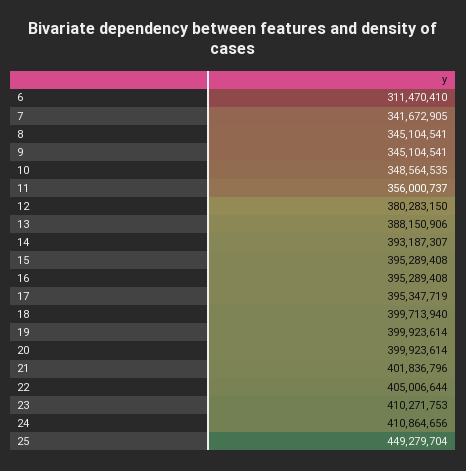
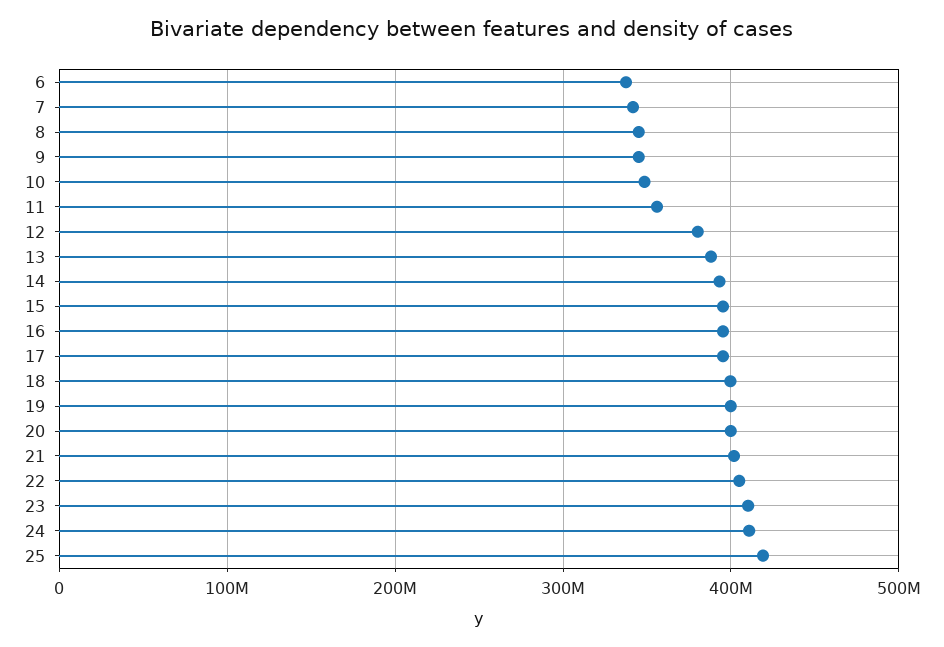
6: 311470410 -> 340000000
25: 449279704 -> 420000000

